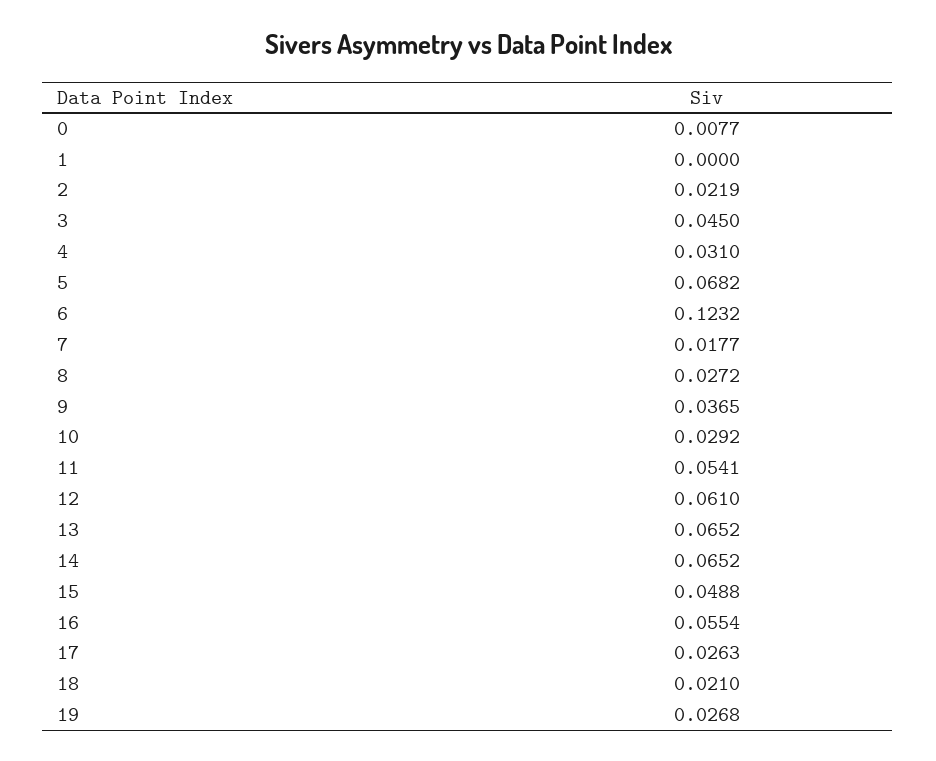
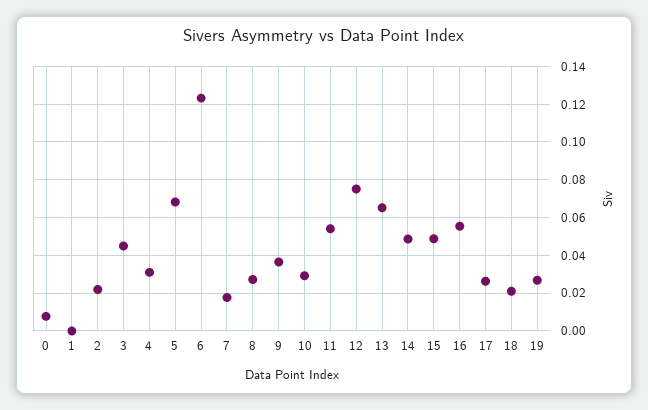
12: 0.061 -> 0.075
14: 0.0652 -> 0.05

